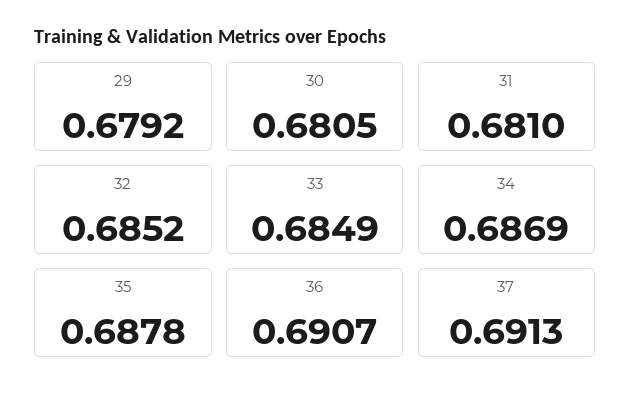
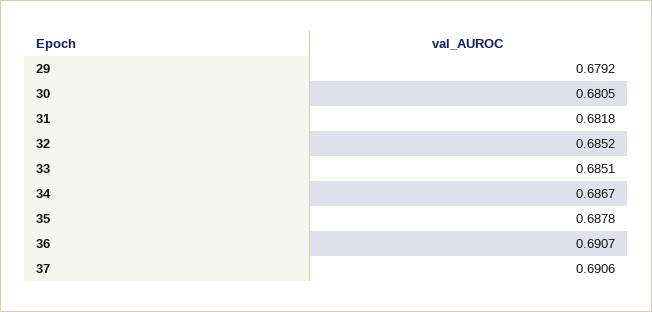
31: 0.681 -> 0.6818
33: 0.6849 -> 0.6851
34: 0.6869 -> 0.6867
37: 0.6913 -> 0.6906

